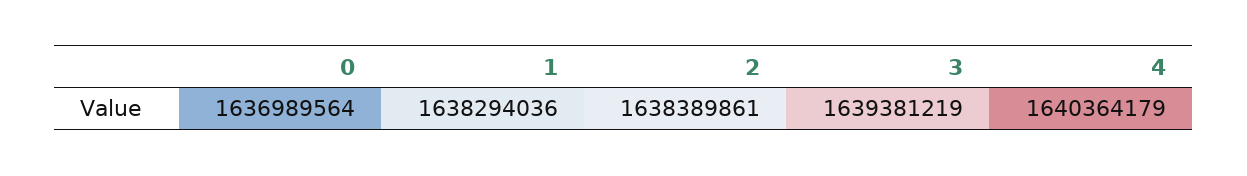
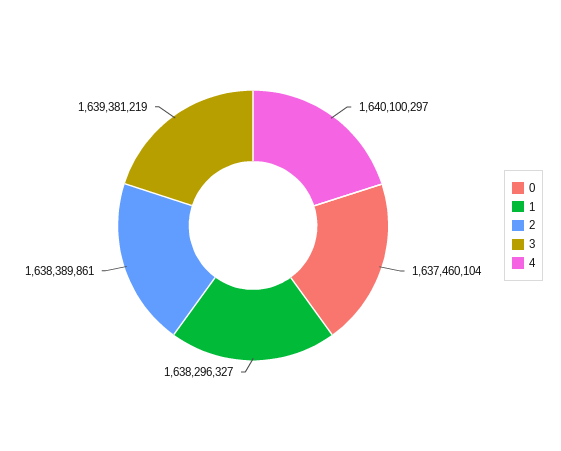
0: 1636989564 -> 1637460104
1: 1638294036 -> 1638296327
4: 1640364179 -> 1640100297

